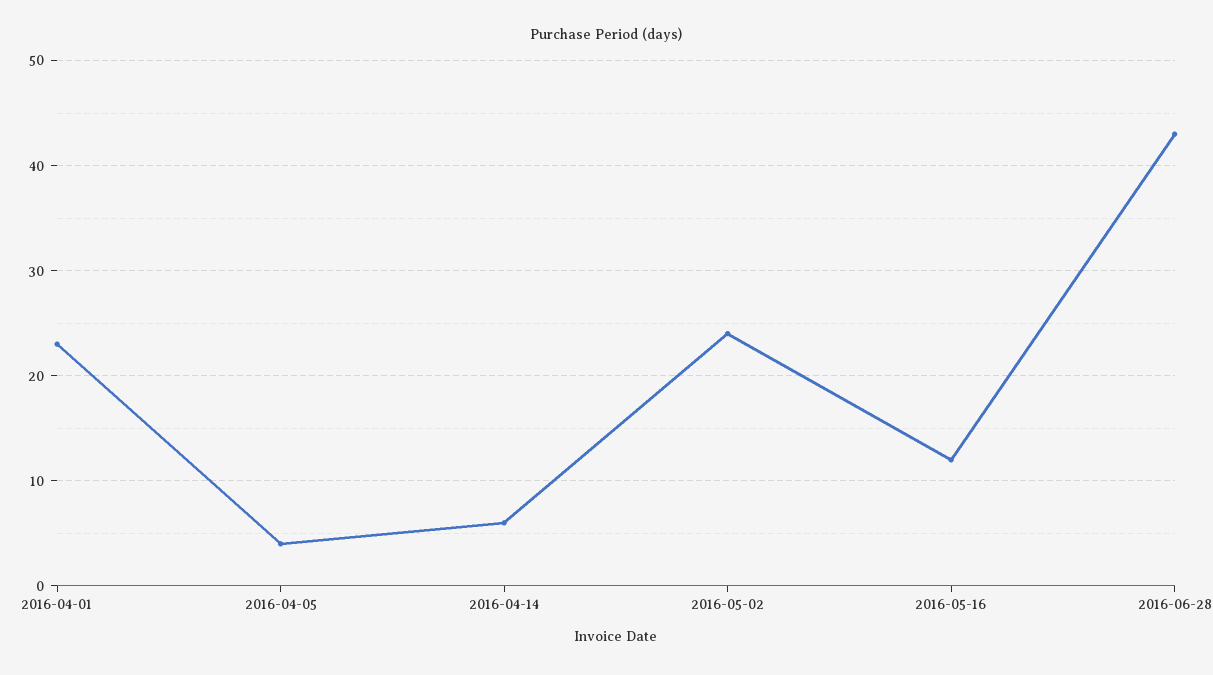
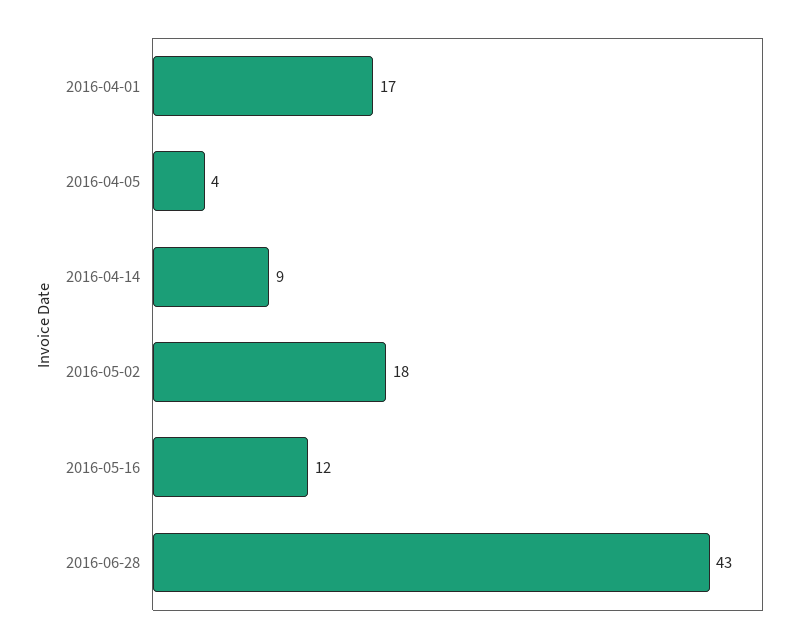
2016-04-01: 23 -> 17
2016-04-14: 6 -> 9
2016-05-02: 24 -> 18

